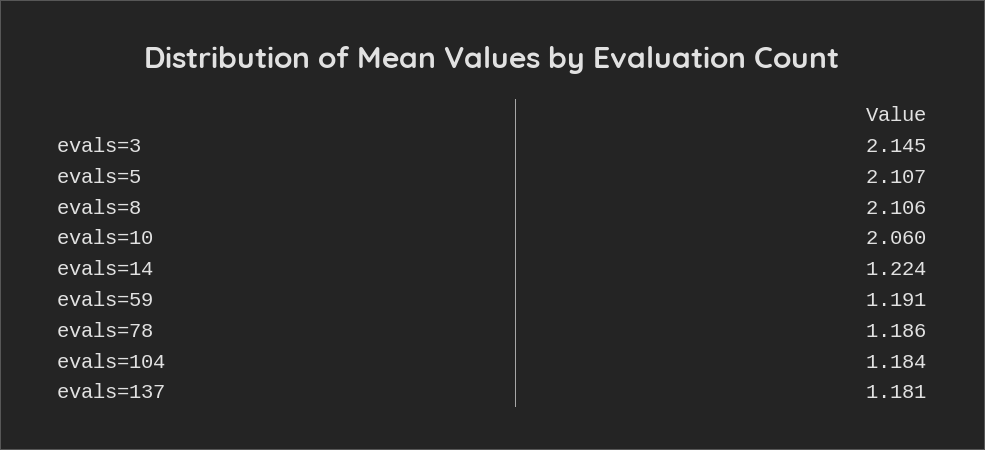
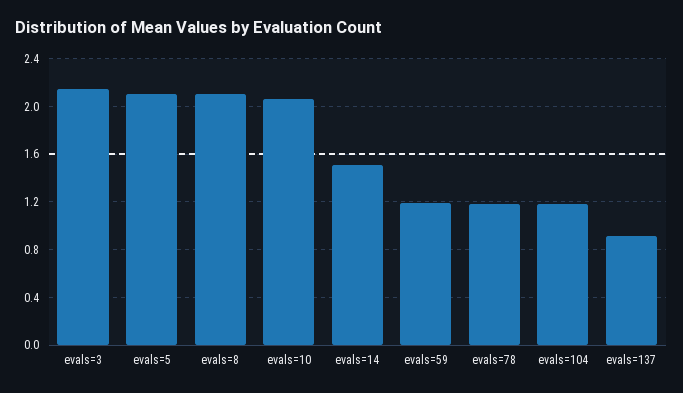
evals=14: 1.224 -> 1.5
evals=137: 1.181 -> 0.9

